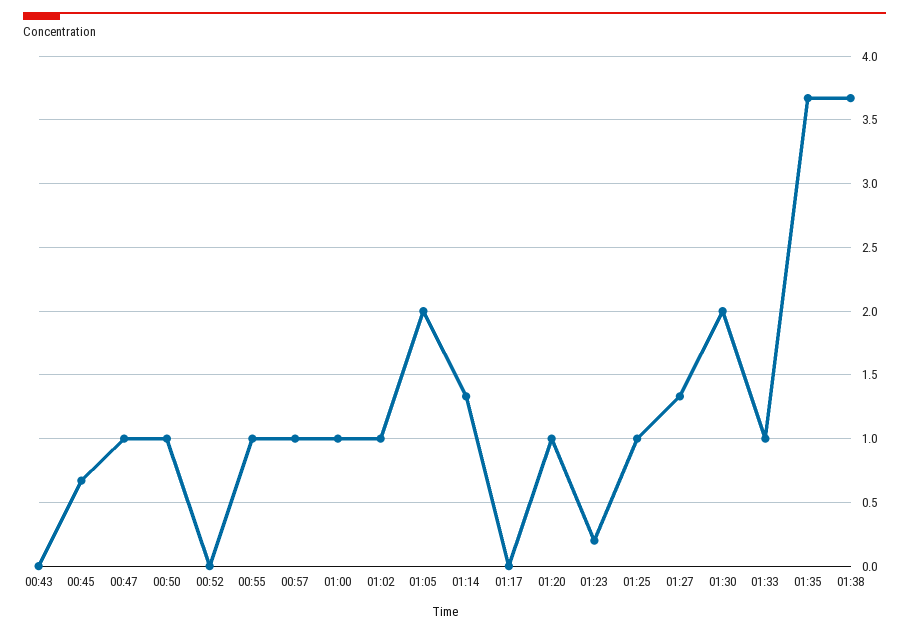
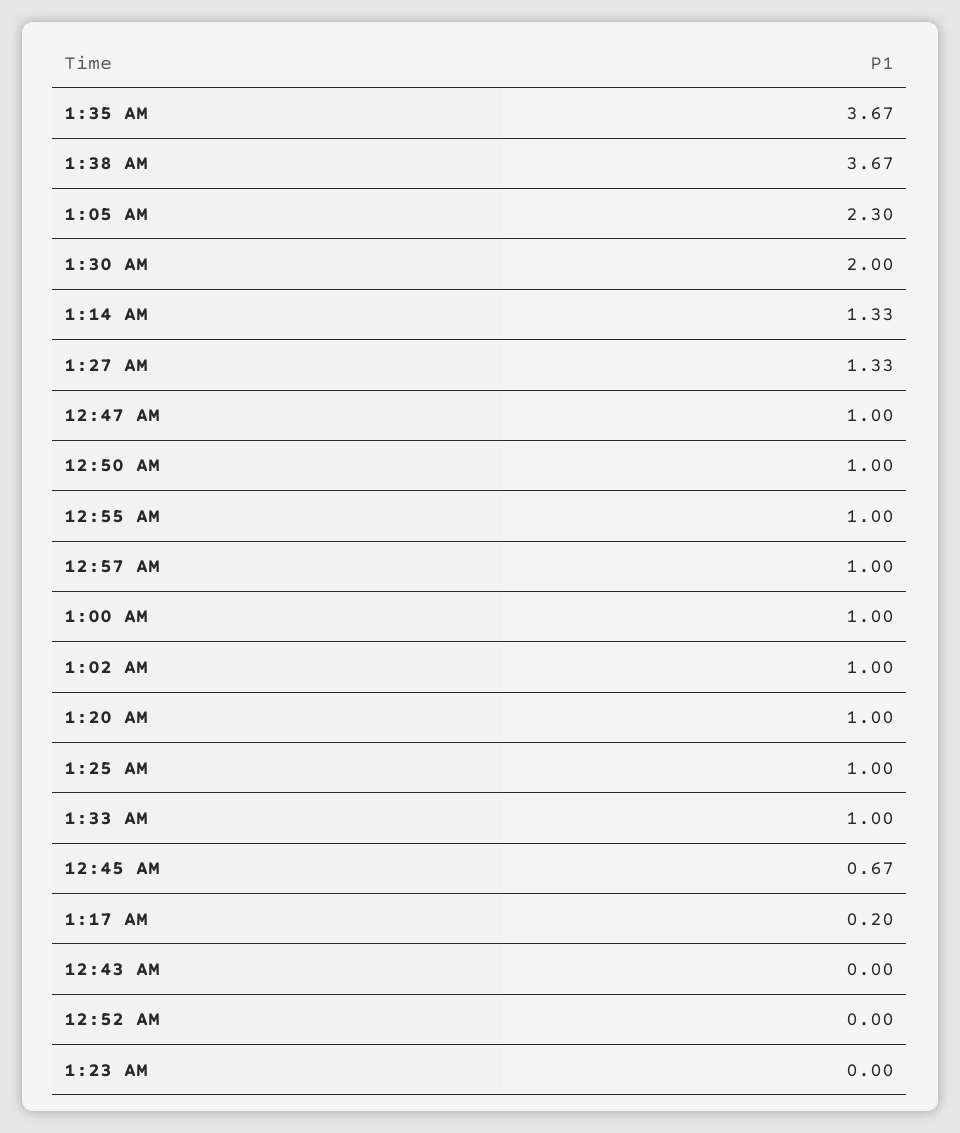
01:05: 2 -> 2.3
01:17: 0 -> 0.2
01:23: 0.2 -> 0

